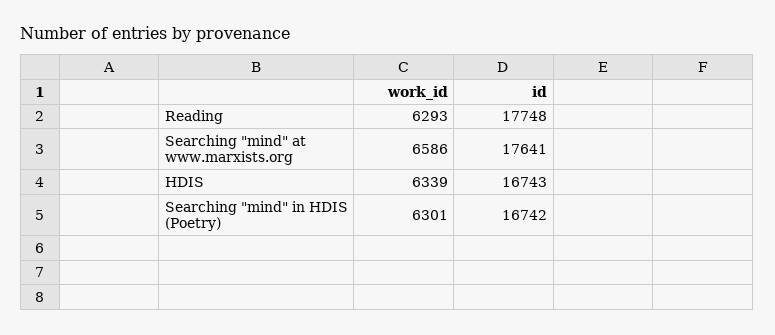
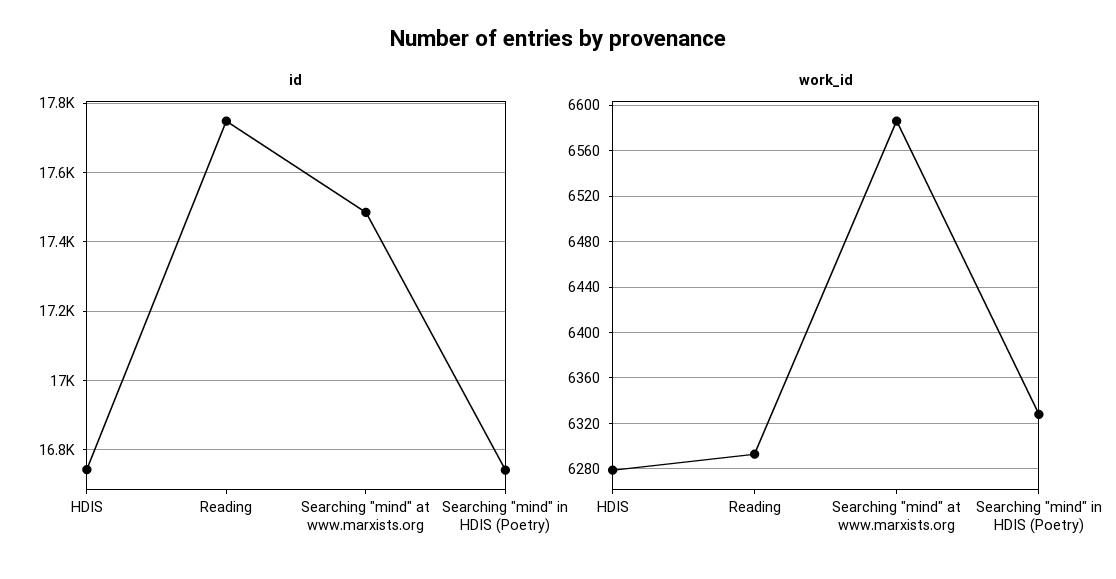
id, Searching "mind" at www.marxists.org: 17641 -> 17480
work_id, HDIS: 6339 -> 6280
work_id, Searching "mind" in HDIS (Poetry): 6301 -> 6330

